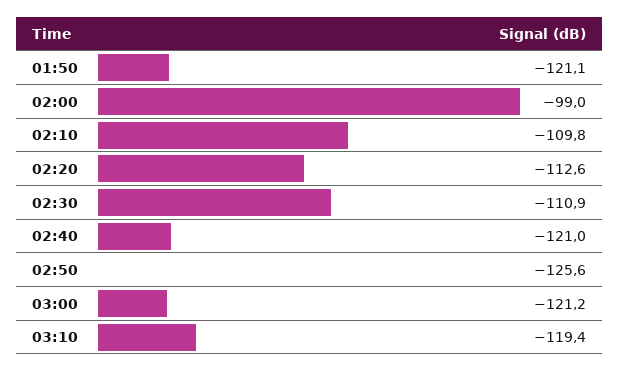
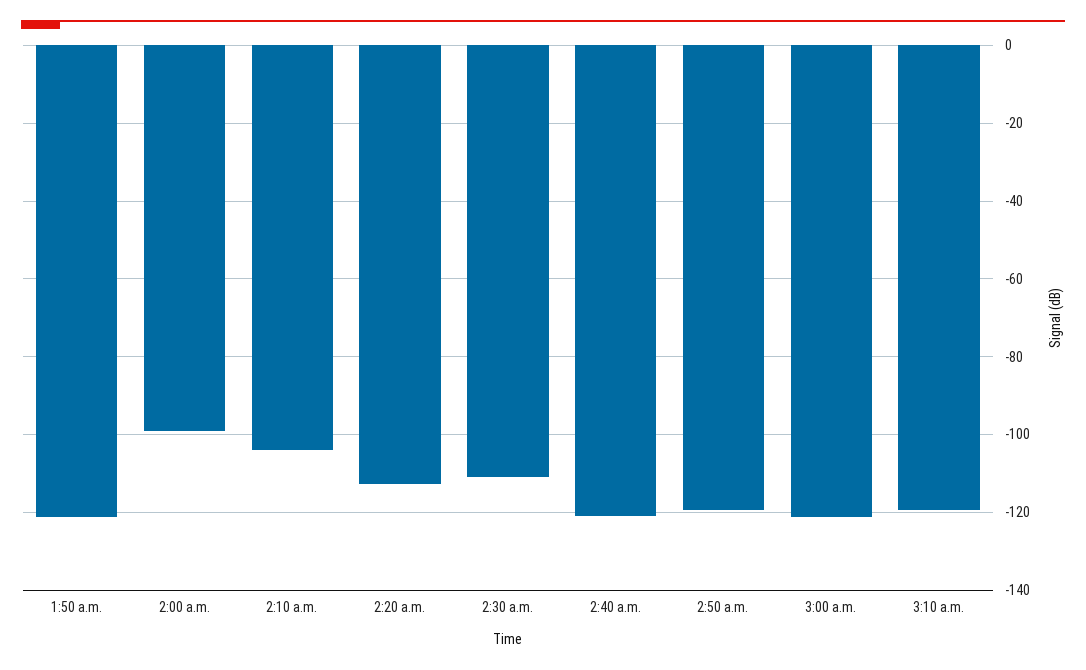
02:10: -109.8 -> -104
02:50: -125.6 -> -120

